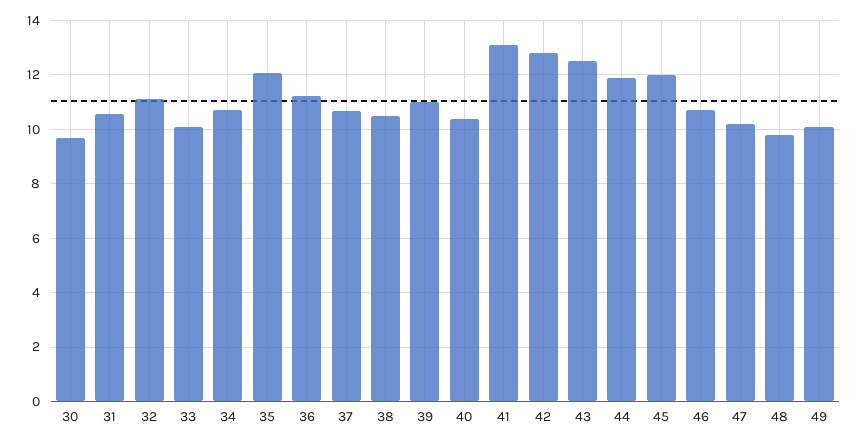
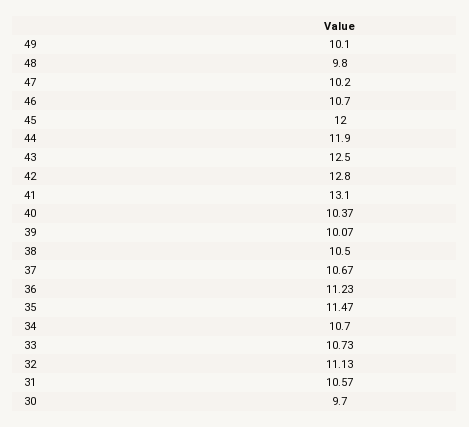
33: 10 -> 10.73
35: 12 -> 11.47
39: 11 -> 10.07

